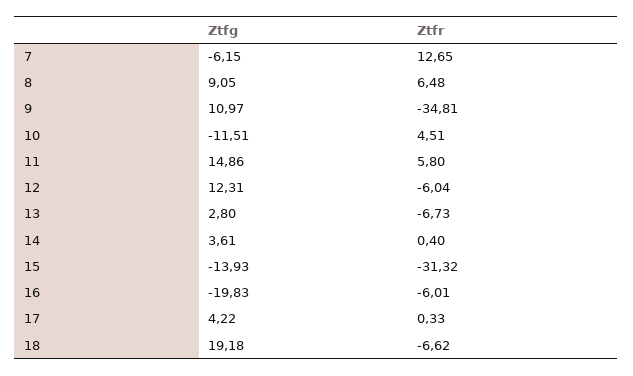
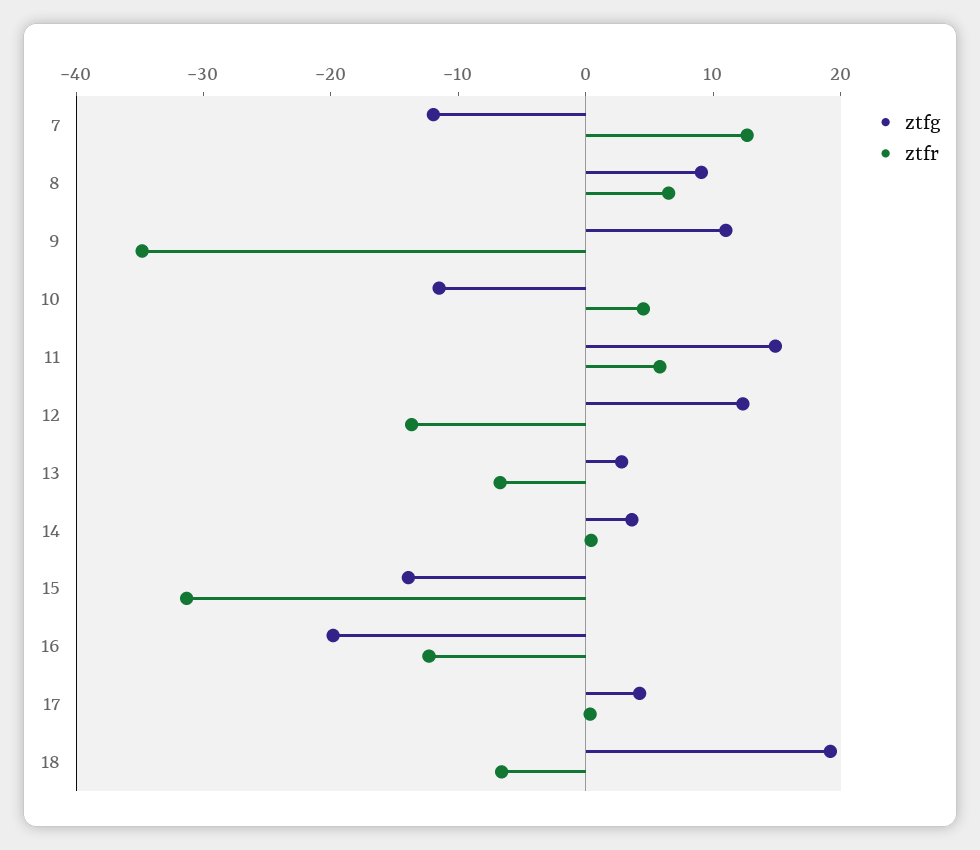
Ztfg, 7: -6.15 -> -12
Ztfr, 12: -6.04 -> -14
Ztfr, 16: -6.01 -> -12

